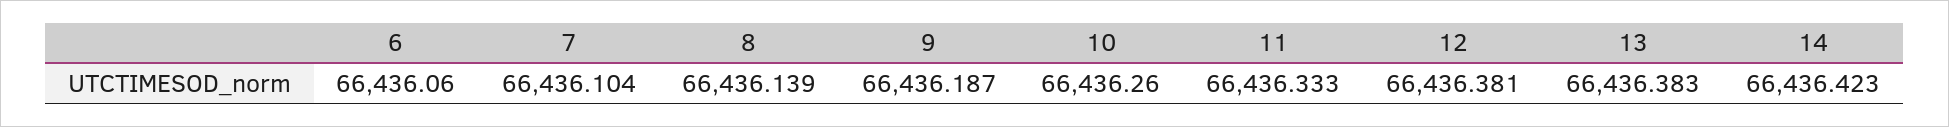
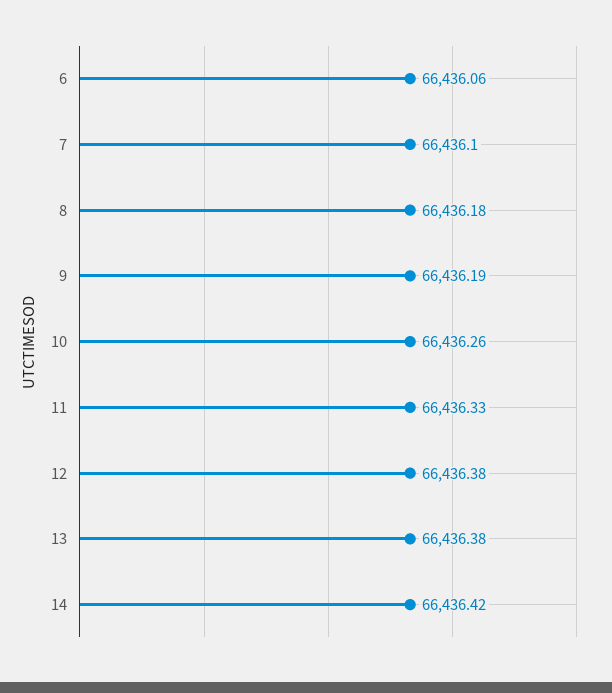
8: 66436.139 -> 66436.18

